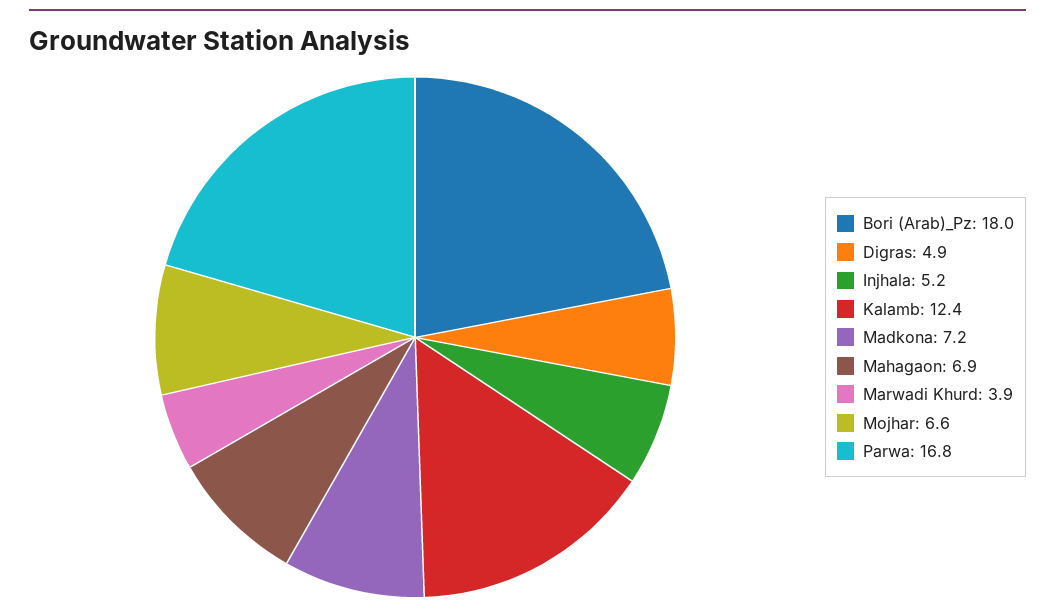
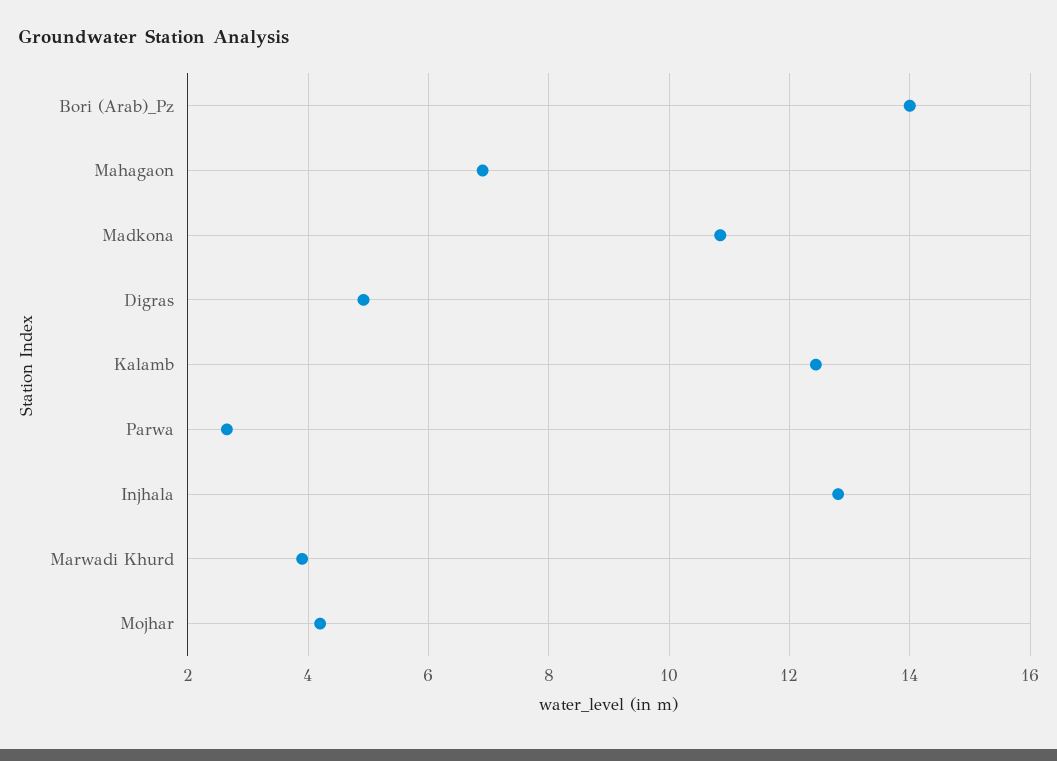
Bori (Arab)_Pz: 18 -> 14
Injhala: 5.2 -> 12.8
Madkona: 7.2 -> 10.8
Mojhar: 6.6 -> 4.2
Parwa: 16.8 -> 2.6

